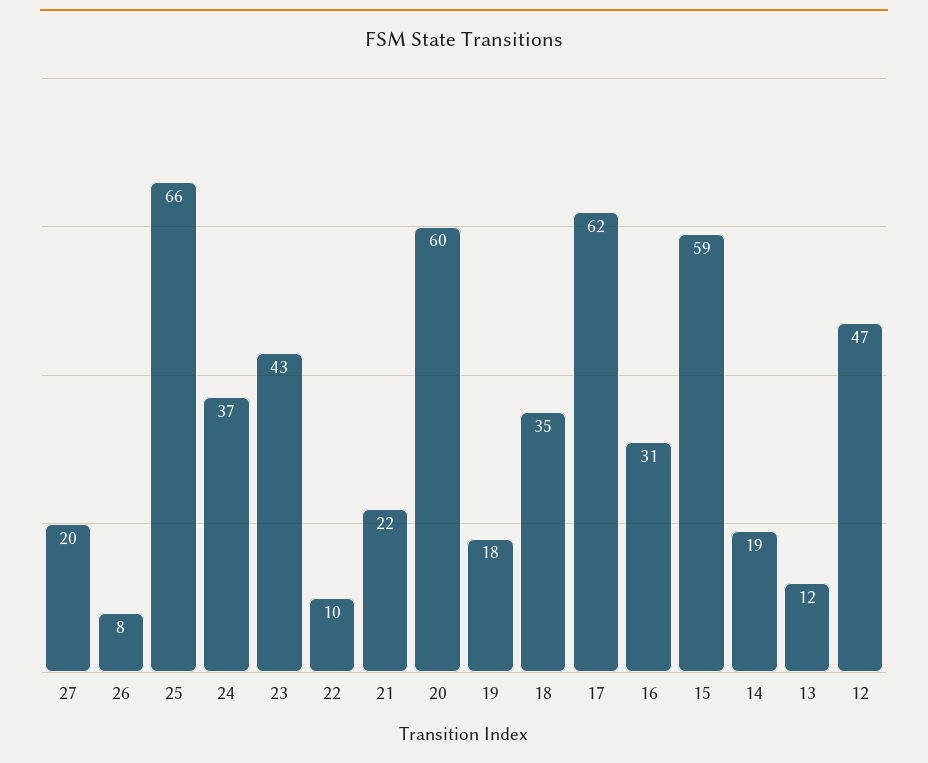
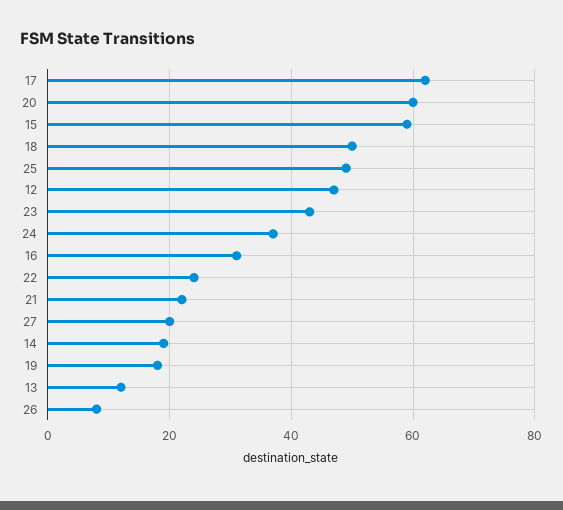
25: 66 -> 50
22: 10 -> 25
18: 35 -> 50

